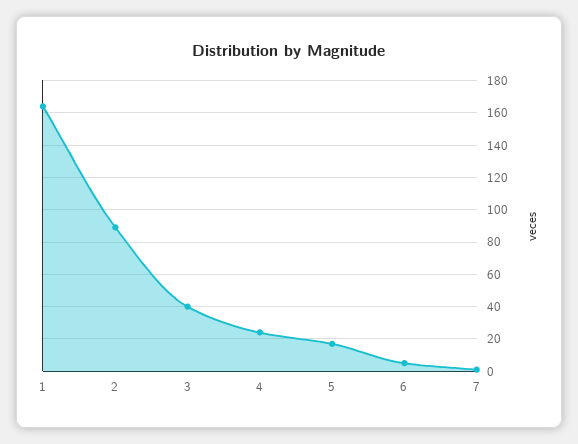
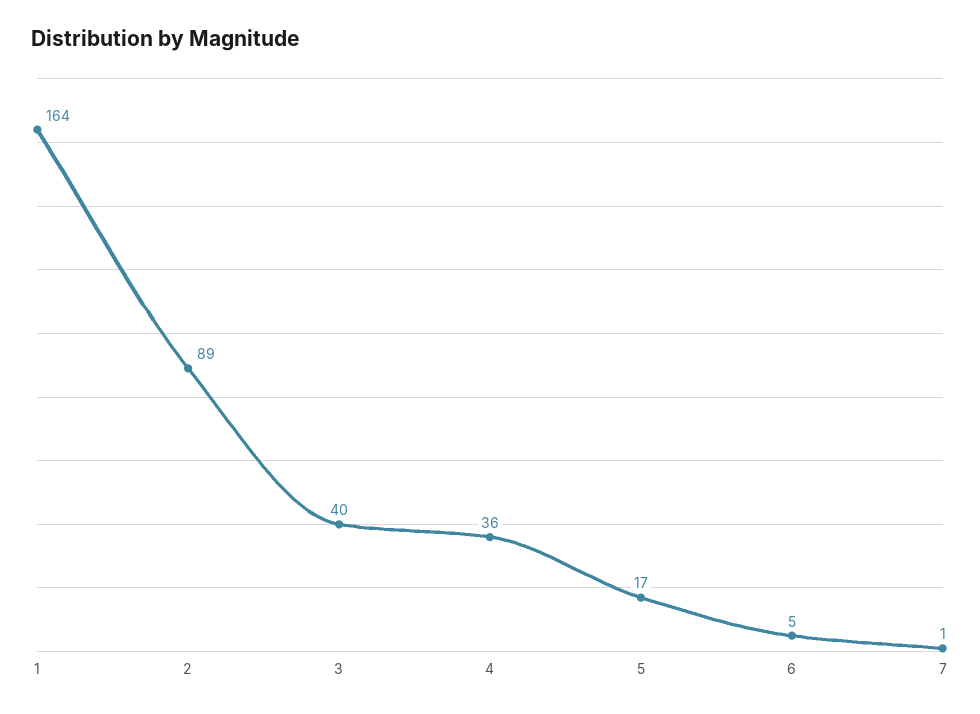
4: 25 -> 36

